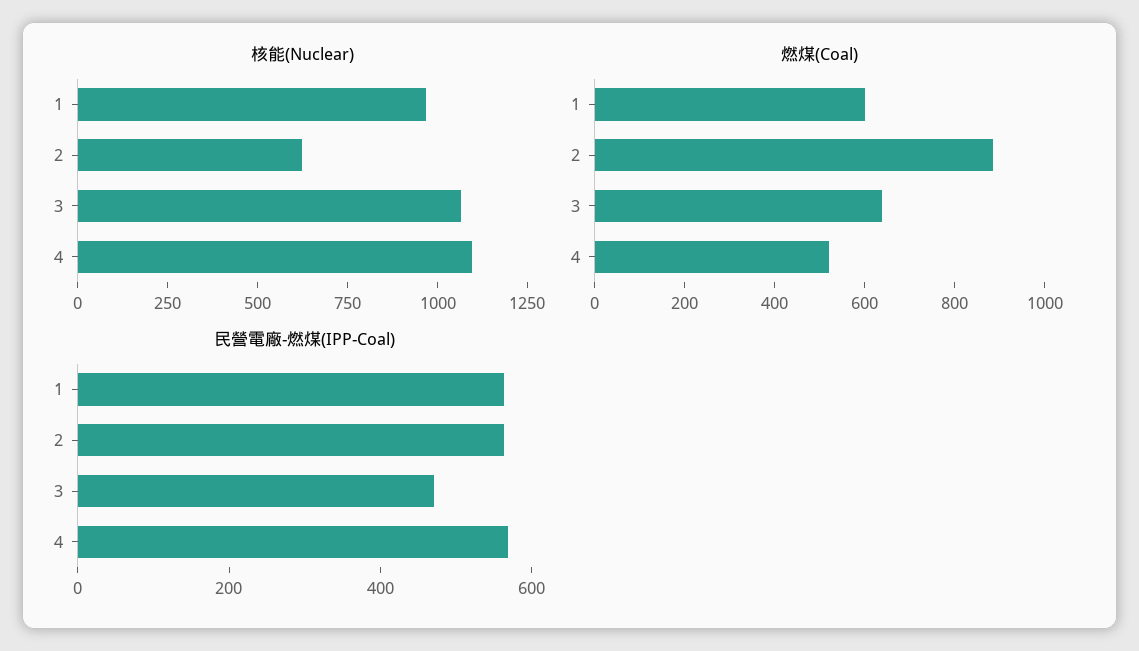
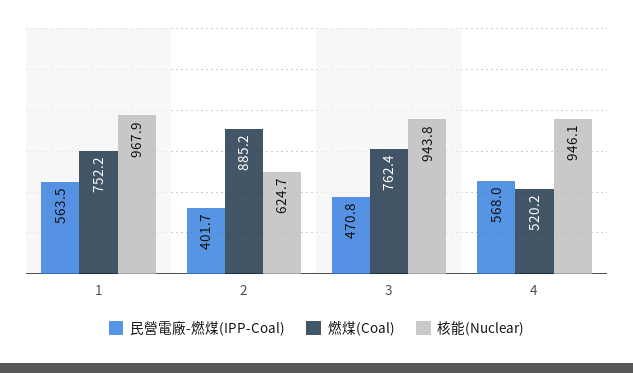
核能(Nuclear), 3: 1050 -> 943.8
核能(Nuclear), 4: 1100 -> 946.1
燃煤(Coal), 1: 600 -> 752.2
燃煤(Coal), 3: 650 -> 762.4
民營電廠-燃煤(IPP-Coal), 2: 550 -> 401.7

